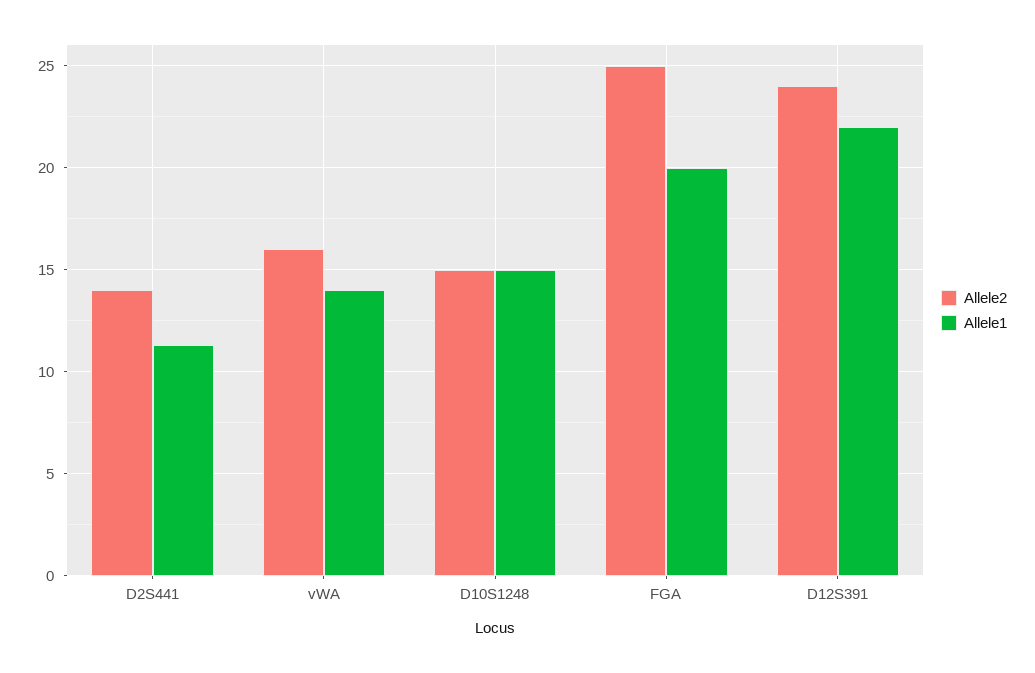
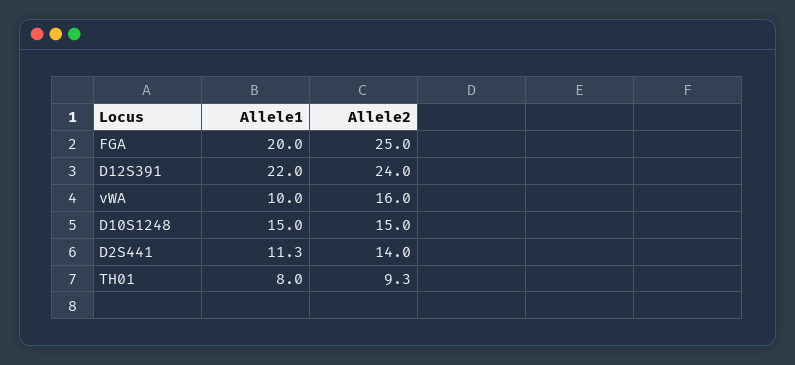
Allele1, vWA: 14 -> 10
Allele1, TH01: none -> 8
Allele2, TH01: none -> 9.3

